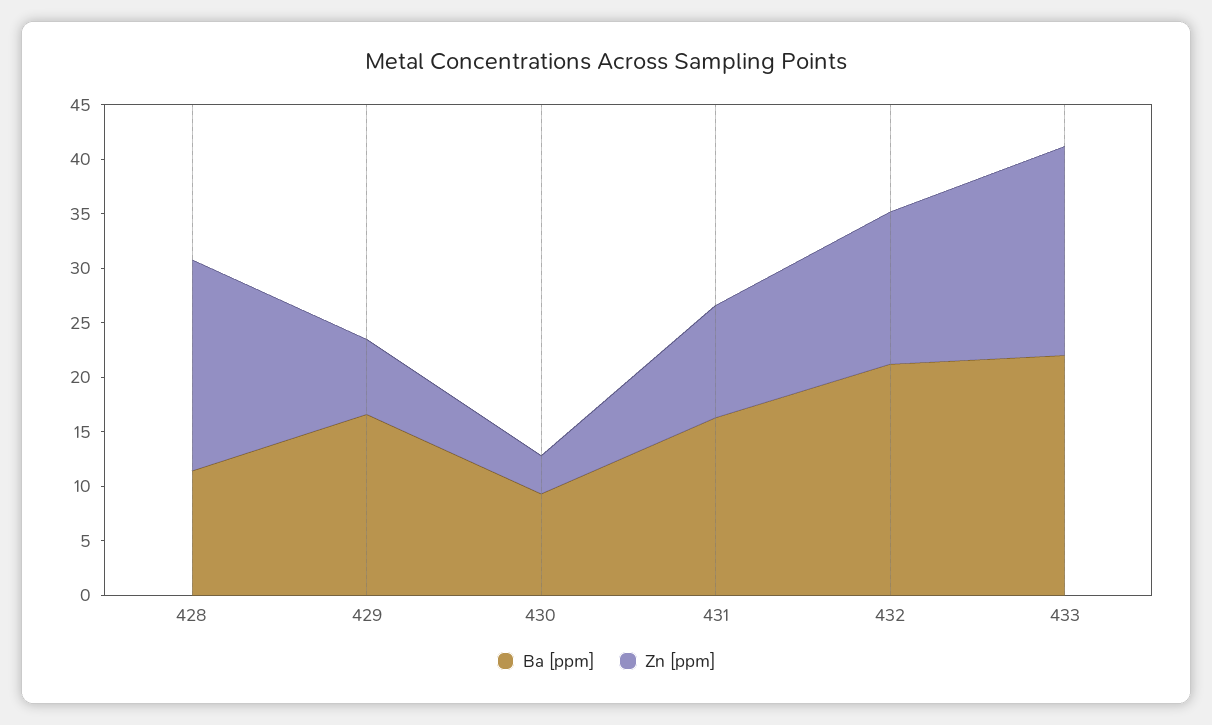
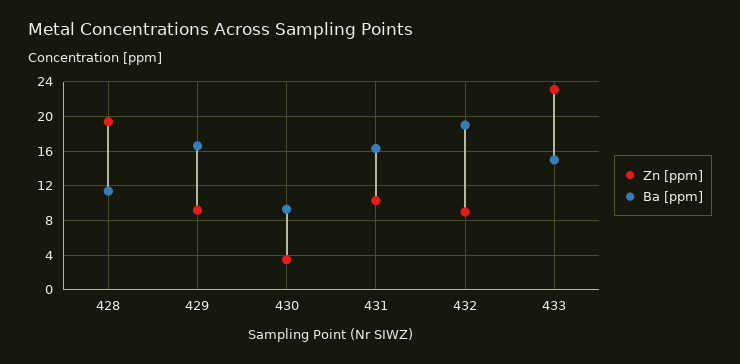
Zn [ppm], 429: 7 -> 9
Ba [ppm], 432: 21 -> 19
Zn [ppm], 432: 14 -> 9
Ba [ppm], 433: 22 -> 15
Zn [ppm], 433: 19 -> 23

